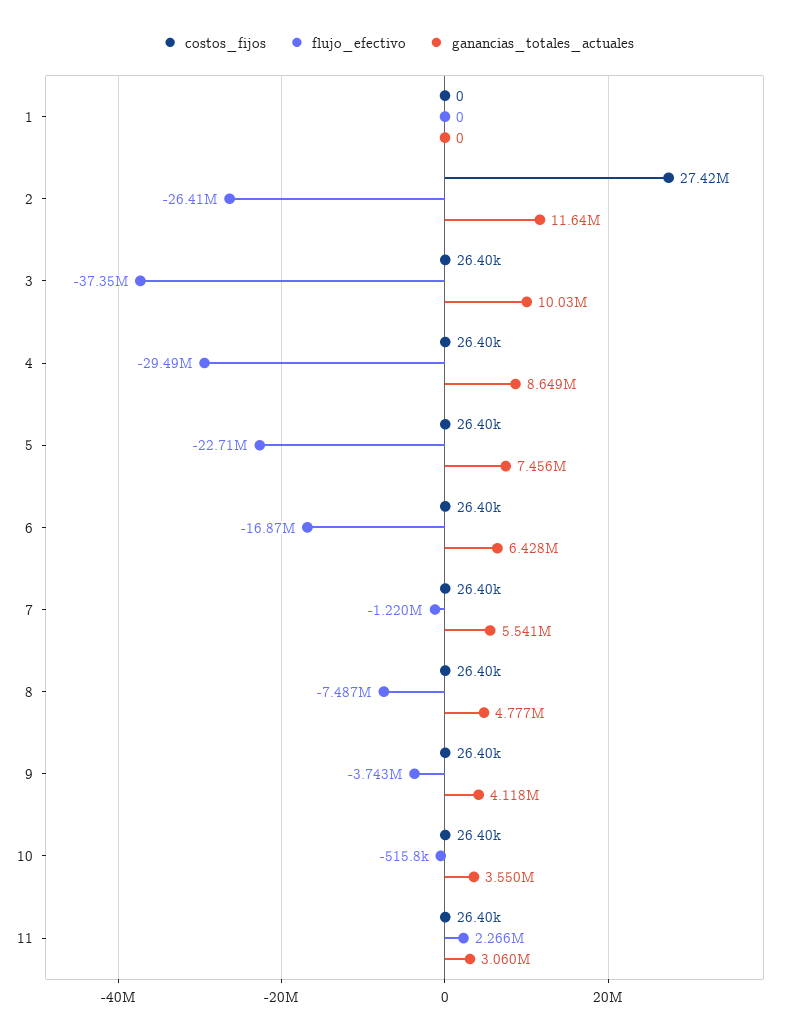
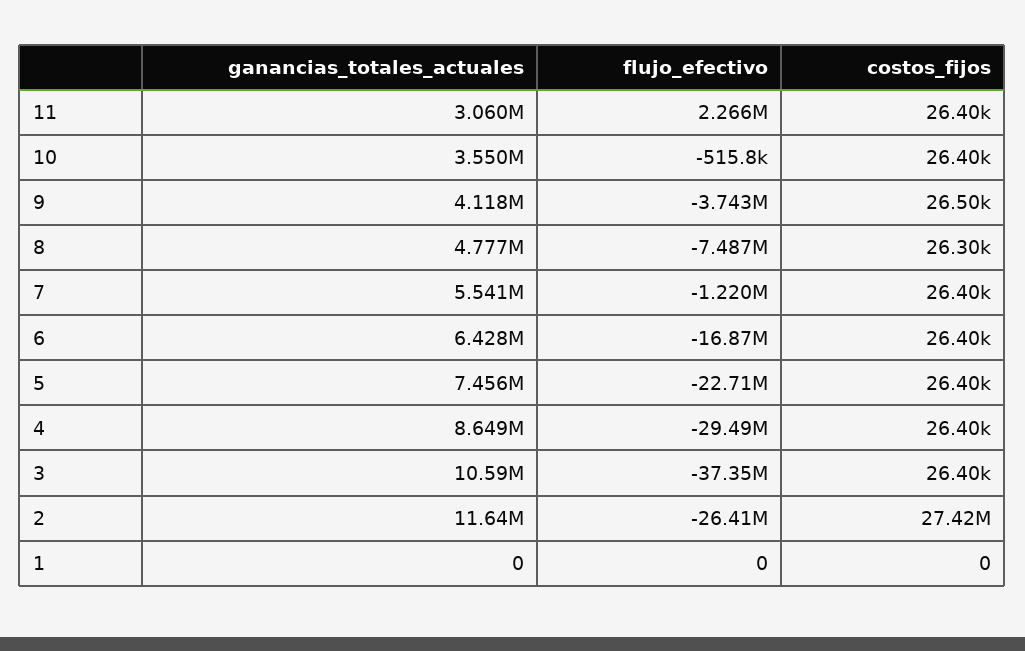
ganancias_totales_actuales, 3: 10030000 -> 10590000
costos_fijos, 8: 26400 -> 26300
costos_fijos, 9: 26400 -> 26500

